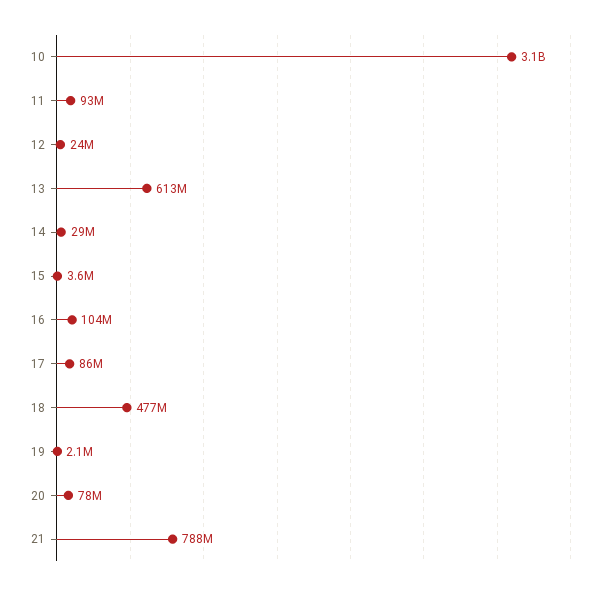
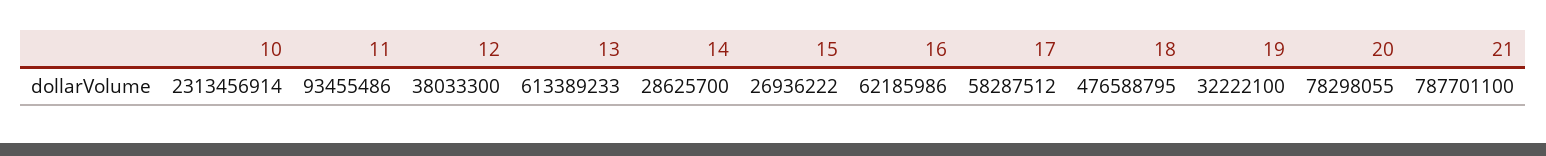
10: 3100000000 -> 2313456914
12: 24000000 -> 38033300
15: 3600000 -> 26936222
16: 104000000 -> 62185986
17: 86000000 -> 58287512
19: 2100000 -> 32222100

